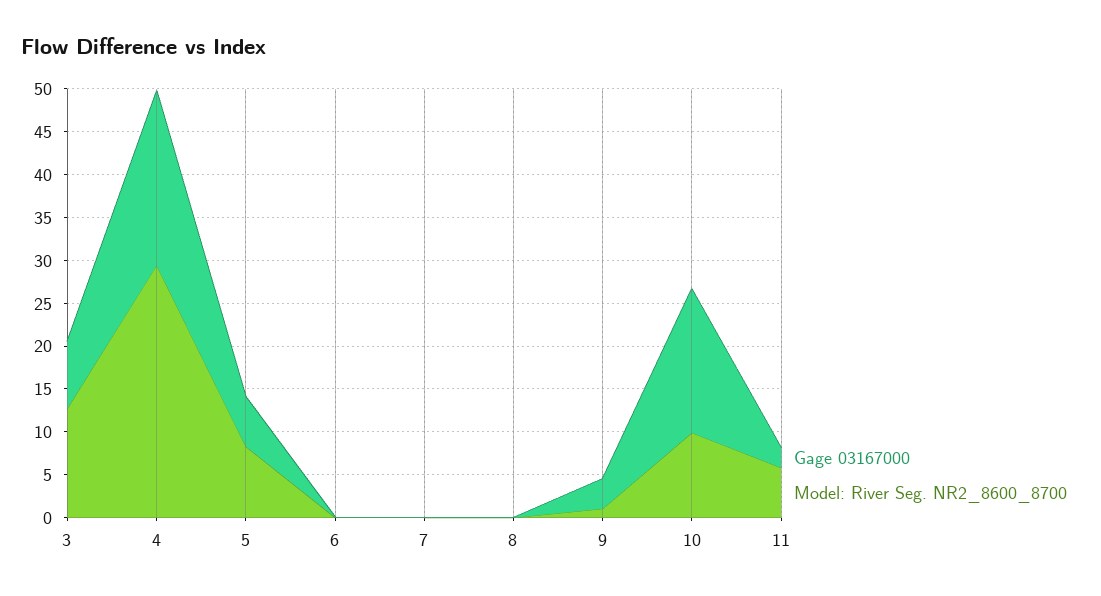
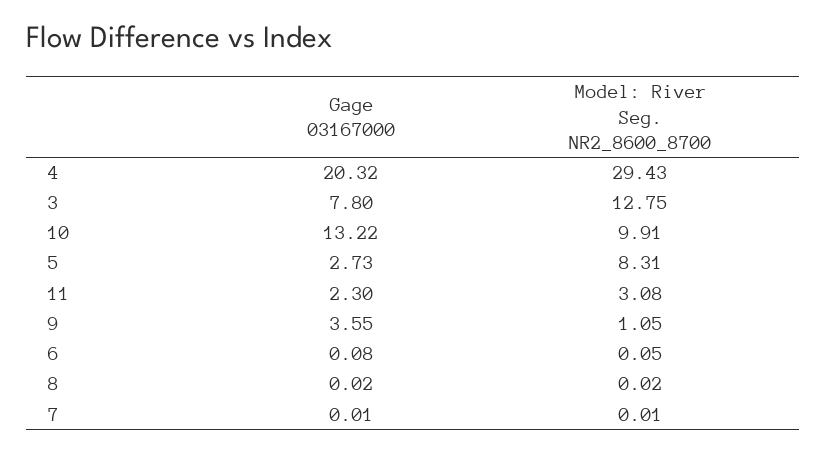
Gage 03167000, 5: 6 -> 2.73
Gage 03167000, 10: 17 -> 13.22
Model: River Seg. NR2_8600_8700, 11: 6 -> 3.08

